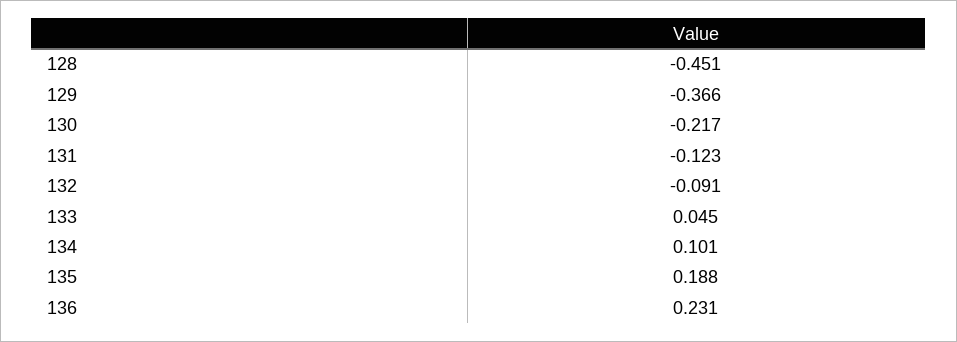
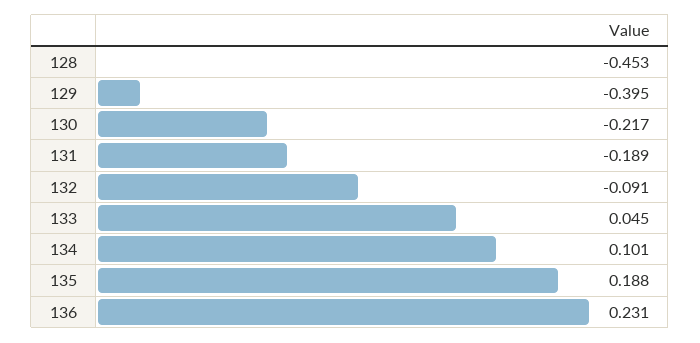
128: -0.451 -> -0.453
129: -0.366 -> -0.395
131: -0.123 -> -0.189

